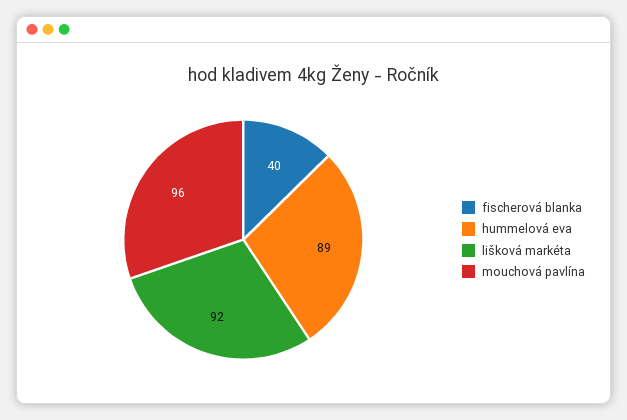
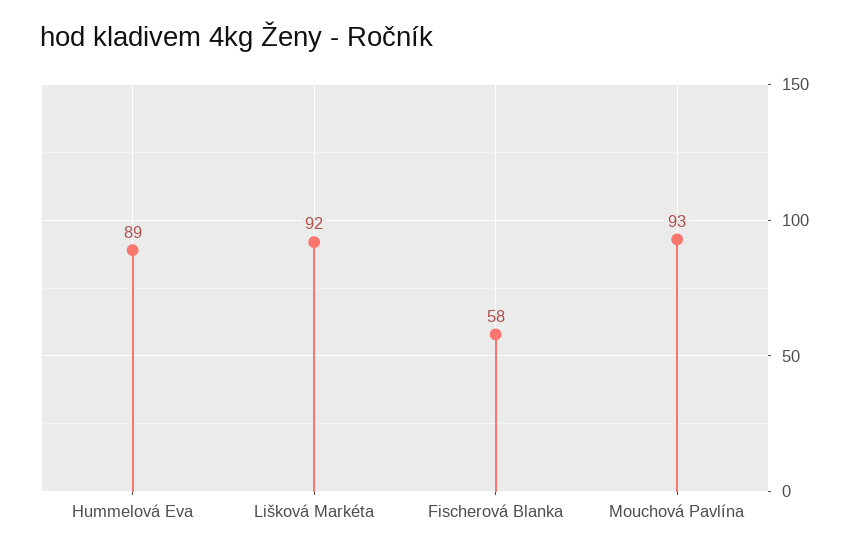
fischerová blanka: 40 -> 58
mouchová pavlína: 96 -> 93

